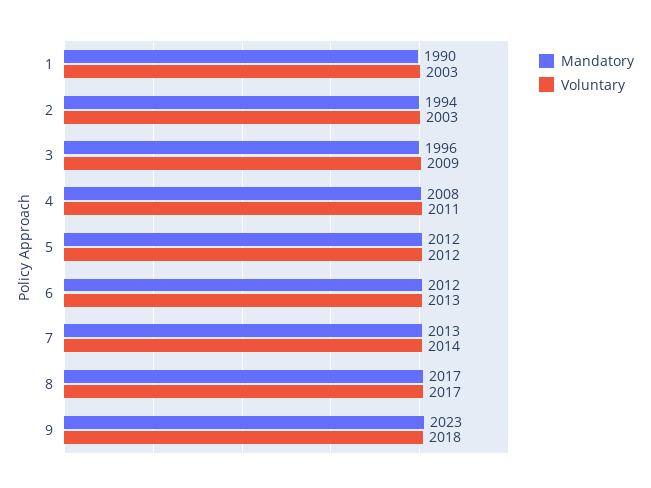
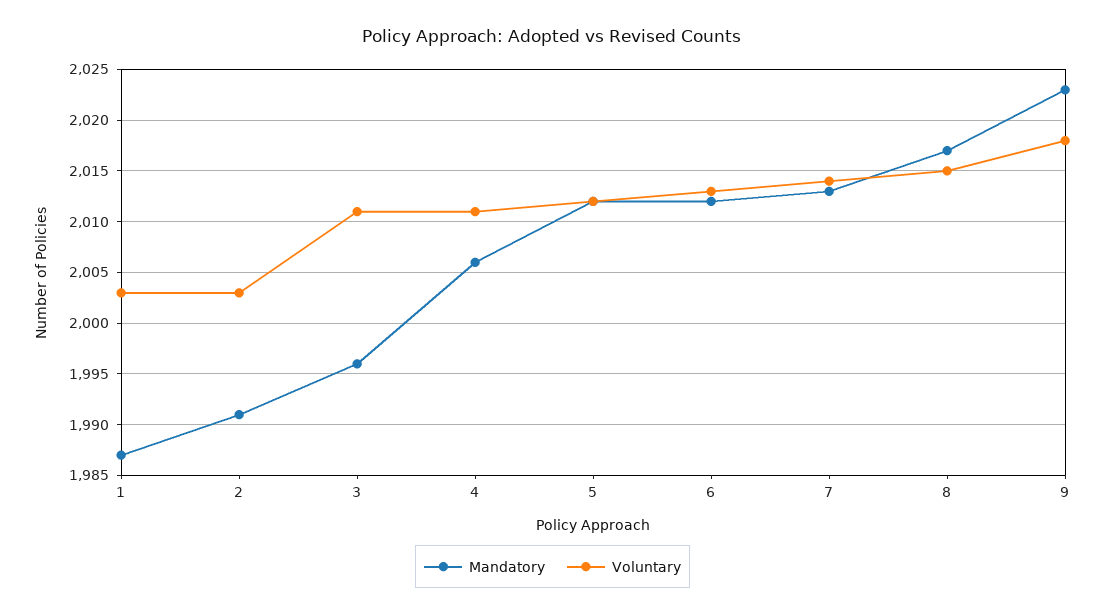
Mandatory, 1: 1990 -> 1987
Mandatory, 2: 1994 -> 1991
Voluntary, 3: 2009 -> 2011
Mandatory, 4: 2008 -> 2006
Voluntary, 8: 2017 -> 2015

